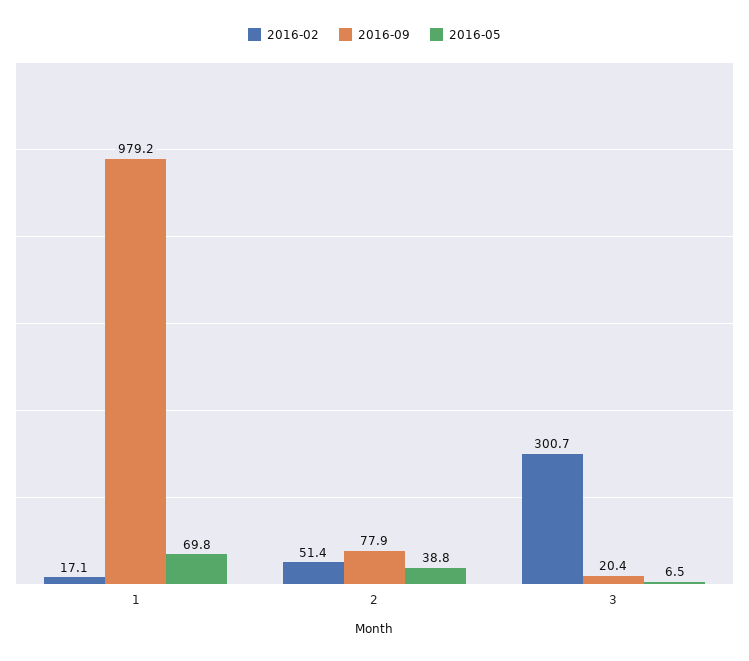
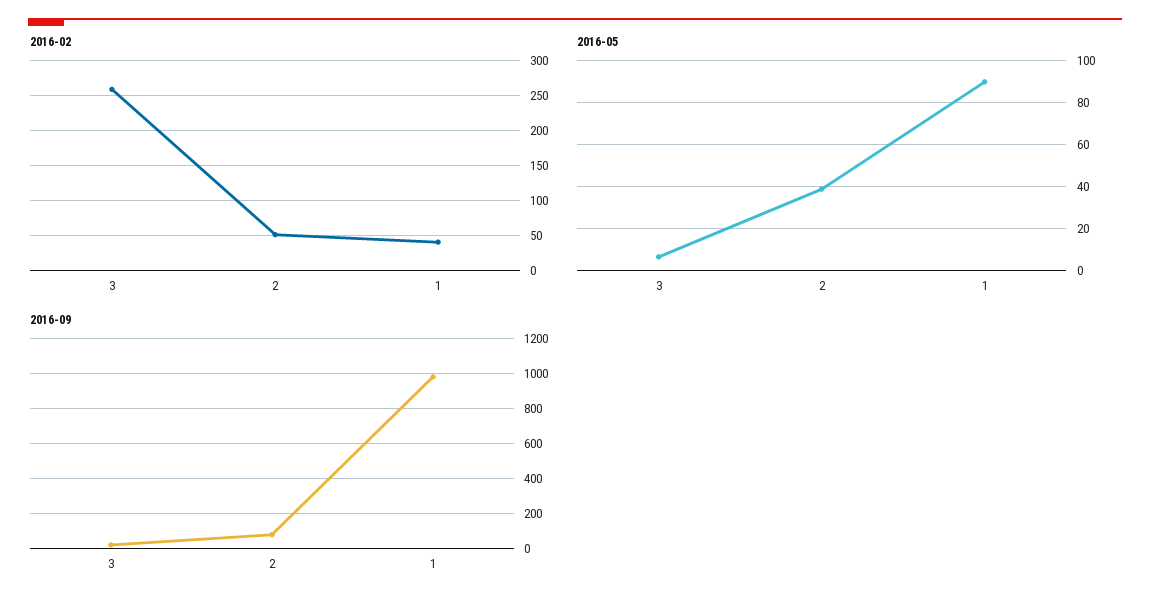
2016-02, 1: 17.1 -> 40
2016-05, 1: 69.8 -> 90
2016-02, 3: 300.7 -> 260

